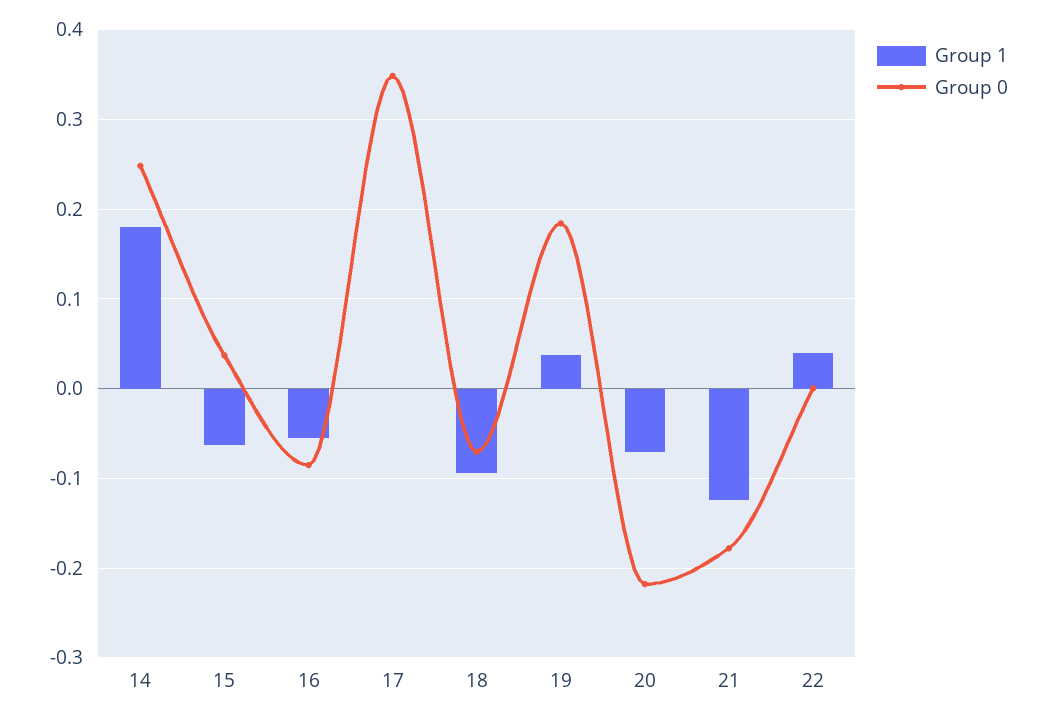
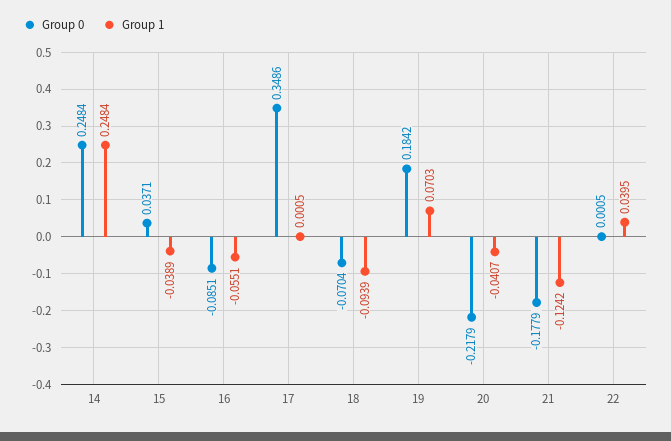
Group 1, 14: 0.18 -> 0.2484
Group 1, 15: -0.06 -> -0.0389
Group 1, 19: 0.04 -> 0.0703
Group 1, 20: -0.07 -> -0.0407

